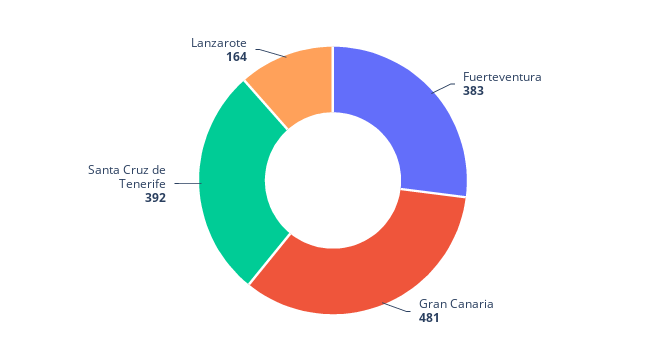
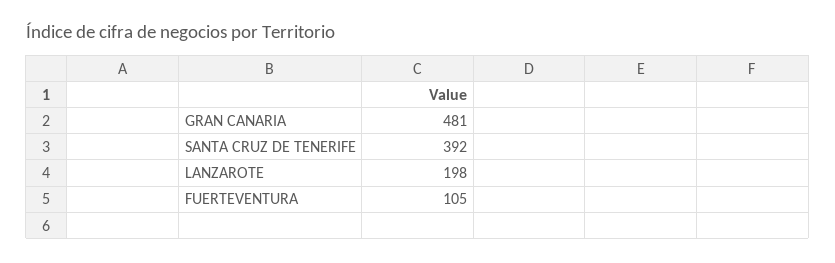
Fuerteventura: 383 -> 105
Lanzarote: 164 -> 198

